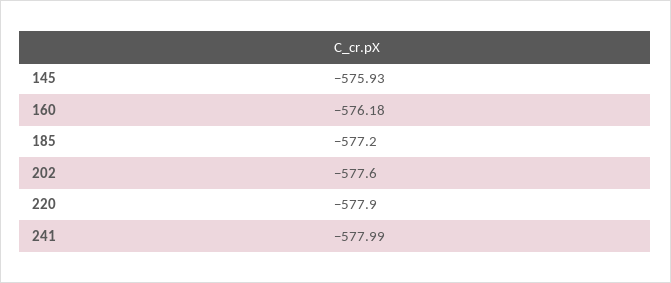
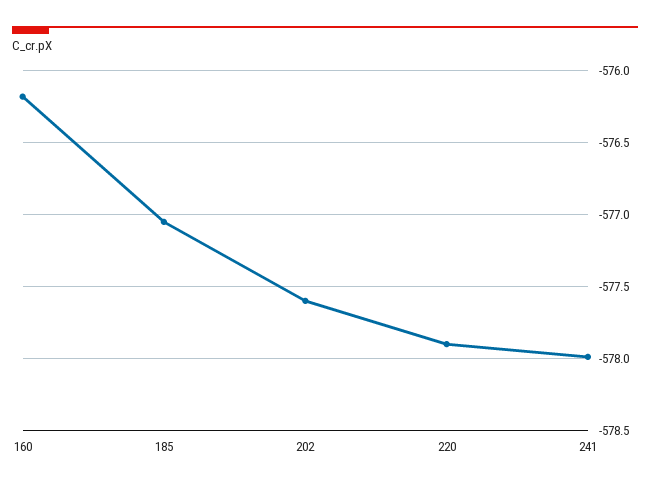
145: -575.93 -> none
185: -577.2 -> -577.05

